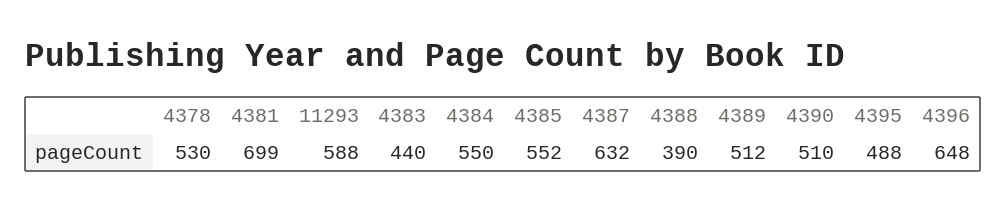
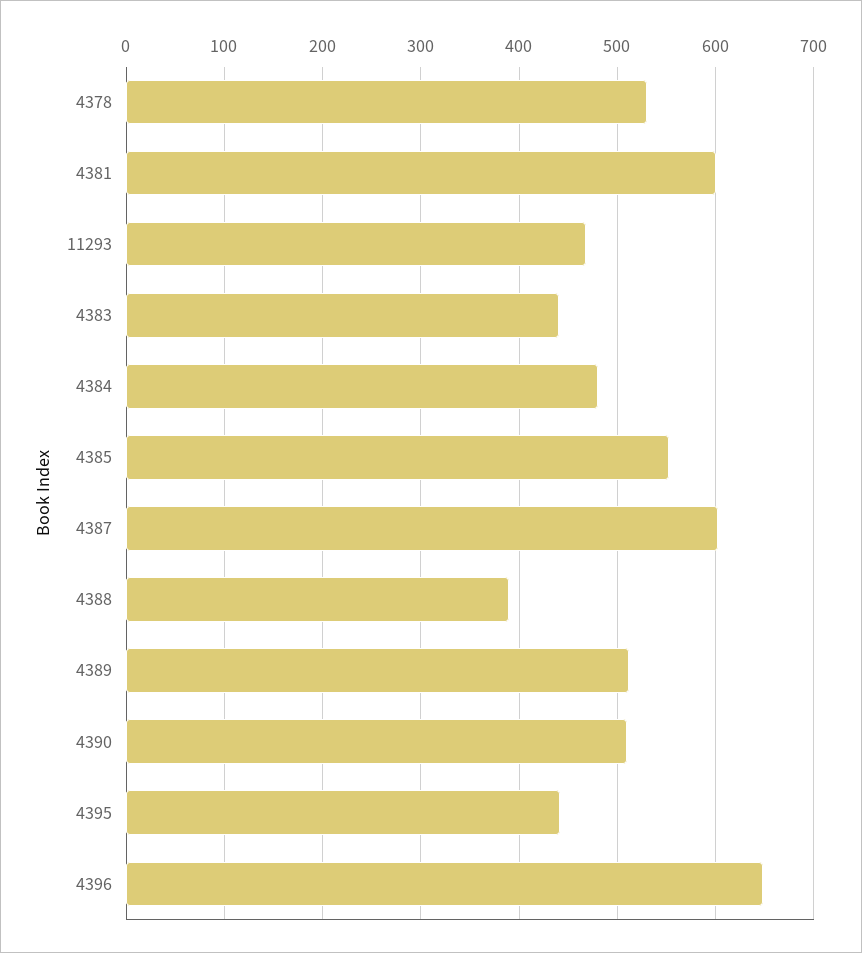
4381: 699 -> 600
11293: 588 -> 470
4384: 550 -> 480
4387: 632 -> 600
4395: 488 -> 440

